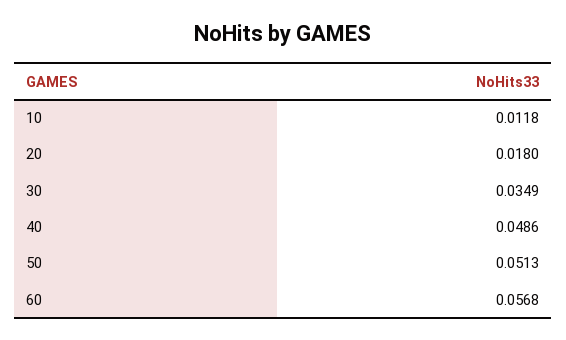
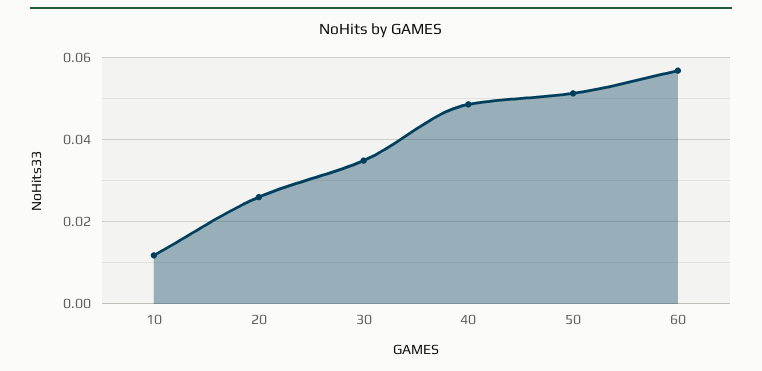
20: 0.018 -> 0.026

